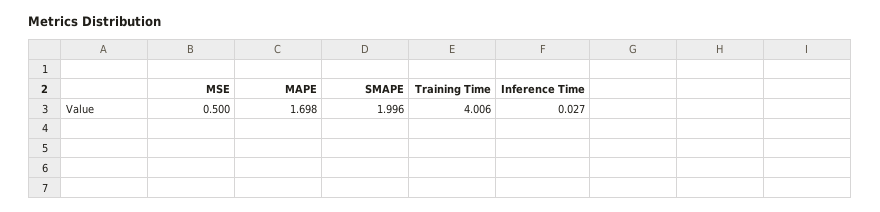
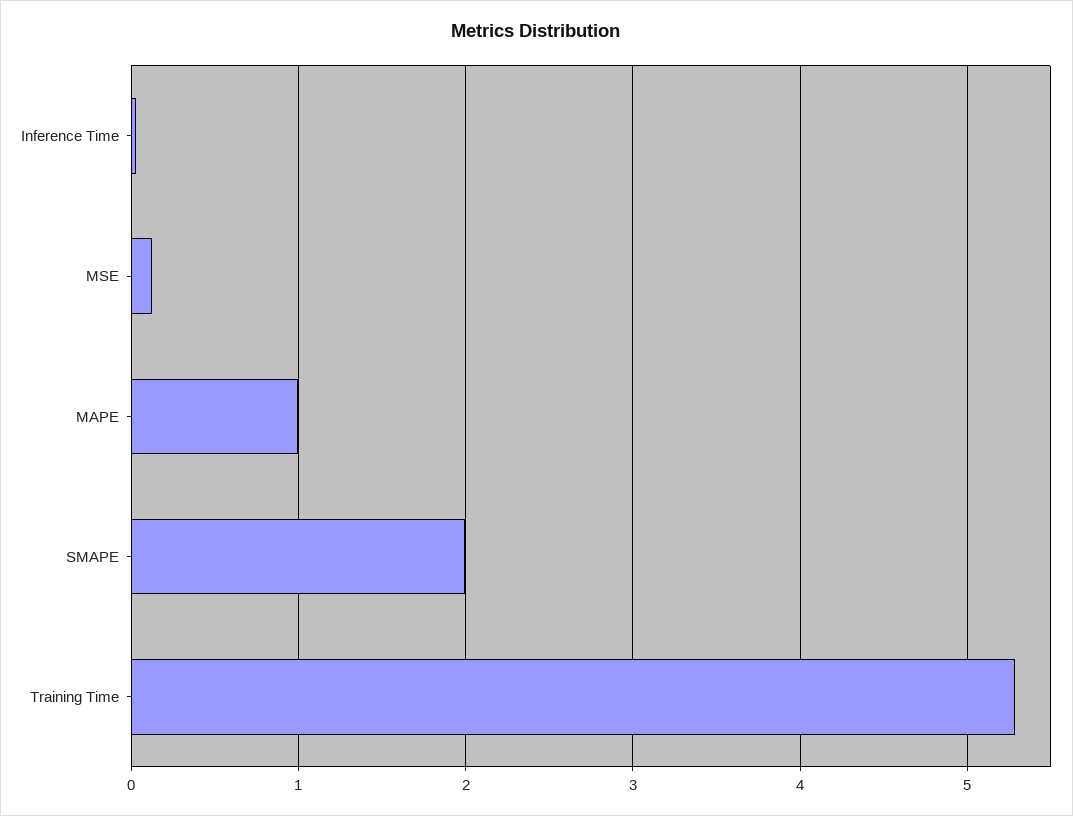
MSE: 0.5 -> 0.1
MAPE: 1.698 -> 1
Training Time: 4.006 -> 5.3

